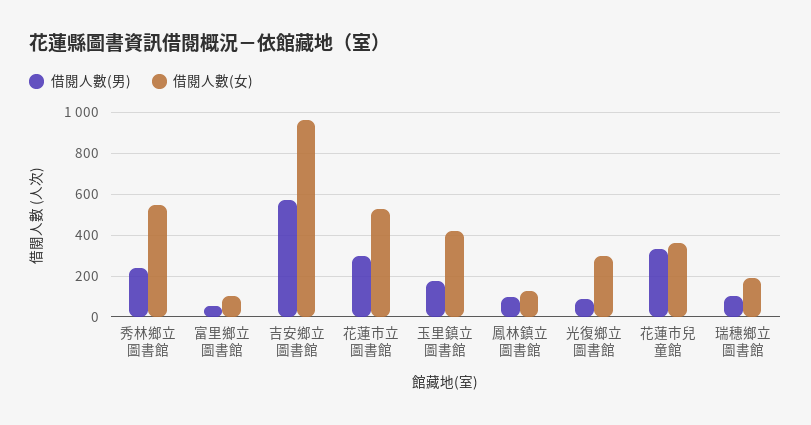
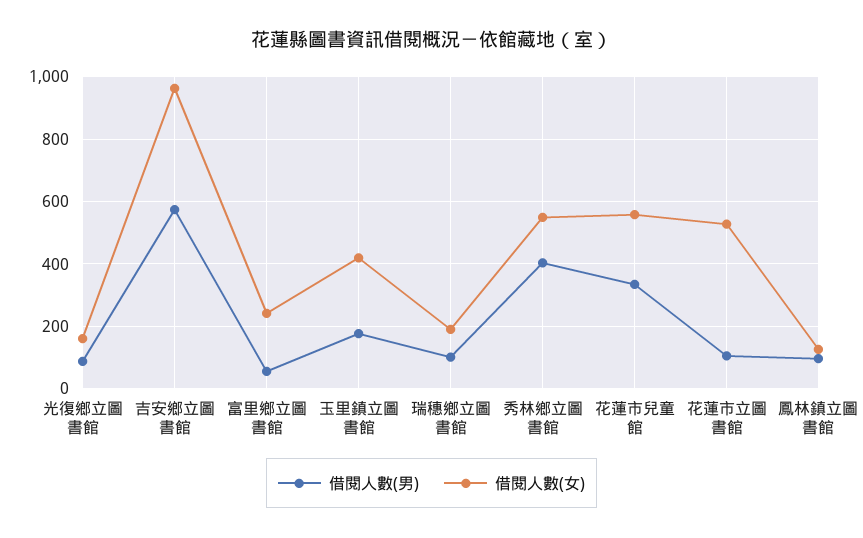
借閱人數(男), 秀林鄉立圖書館: 250 -> 400
借閱人數(女), 富里鄉立圖書館: 100 -> 240
借閱人數(男), 花蓮市立圖書館: 300 -> 100
借閱人數(女), 光復鄉立圖書館: 300 -> 160
借閱人數(女), 花蓮市兒童館: 350 -> 560

